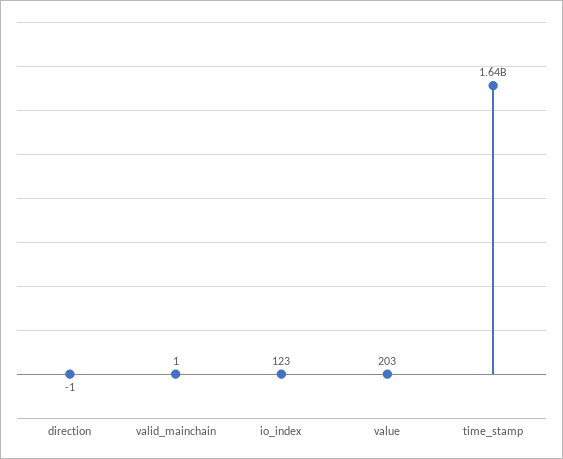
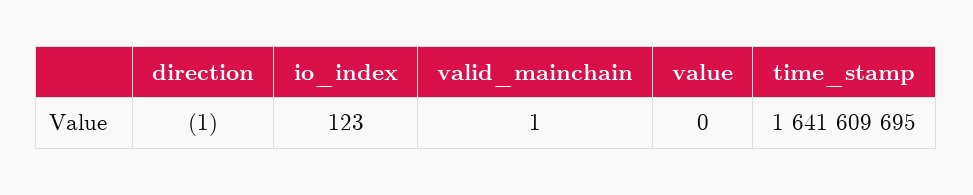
value: 203 -> 0

